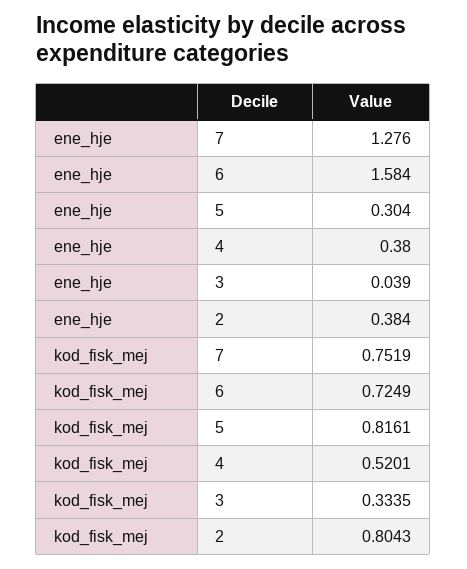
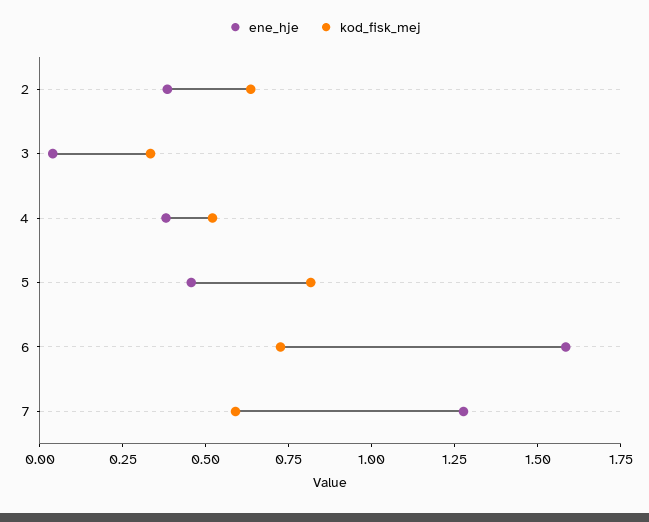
ene_hje, 5: 0.304 -> 0.45
kod_fisk_mej, 7: 0.7519 -> 0.6
kod_fisk_mej, 2: 0.8043 -> 0.65

